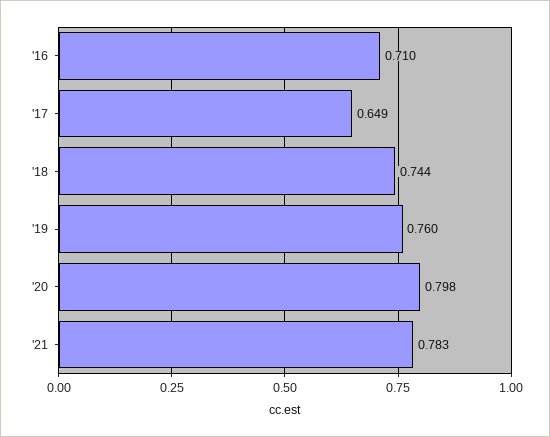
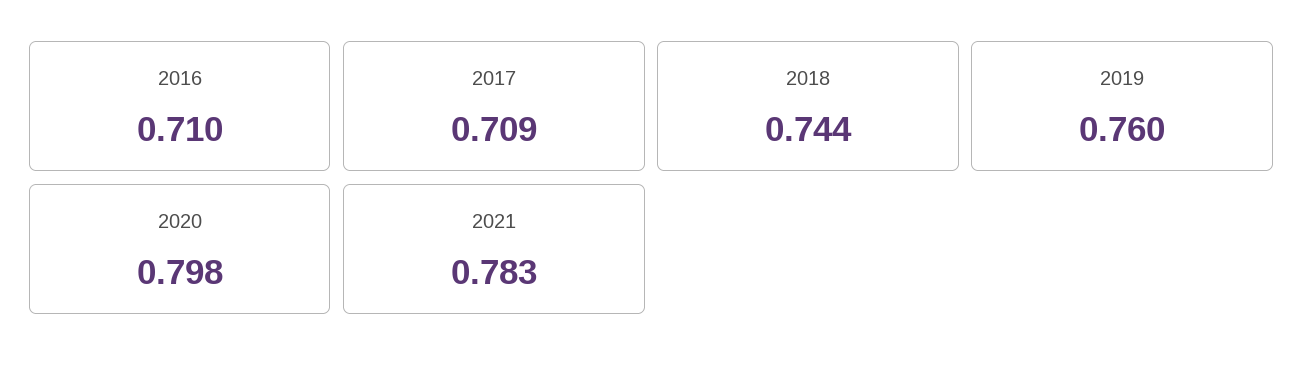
'17: 0.649 -> 0.709

